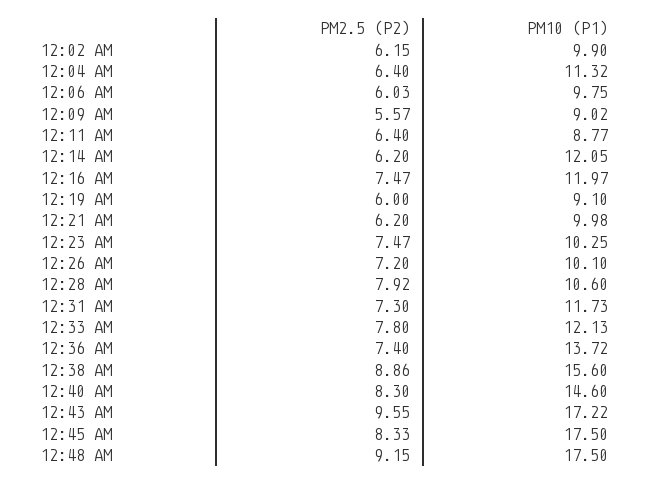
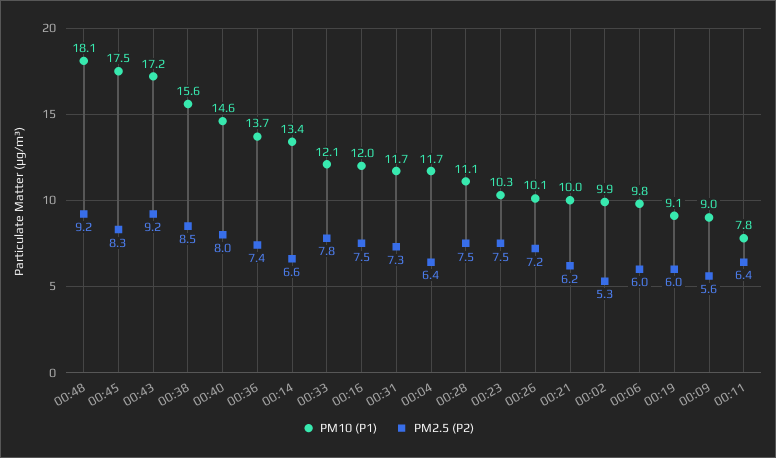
PM2.5 (P2), 12:02 AM: 6.15 -> 5.3
PM10 (P1), 12:04 AM: 11.32 -> 11.7
PM10 (P1), 12:11 AM: 8.77 -> 7.8
PM2.5 (P2), 12:14 AM: 6.2 -> 6.6
PM10 (P1), 12:14 AM: 12.05 -> 13.4
PM2.5 (P2), 12:28 AM: 7.92 -> 7.5
PM10 (P1), 12:28 AM: 10.6 -> 11.1
PM2.5 (P2), 12:38 AM: 8.86 -> 8.5
PM2.5 (P2), 12:40 AM: 8.3 -> 8
PM2.5 (P2), 12:43 AM: 9.55 -> 9.2
PM10 (P1), 12:48 AM: 17.5 -> 18.1

